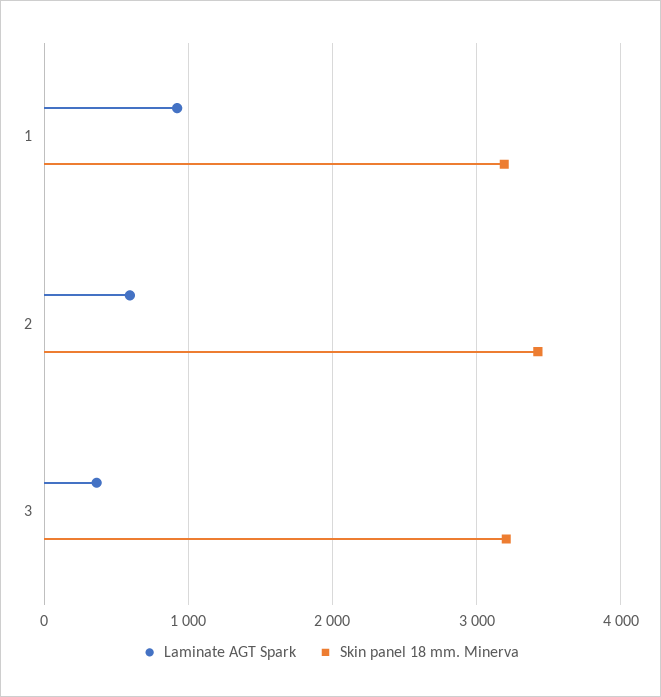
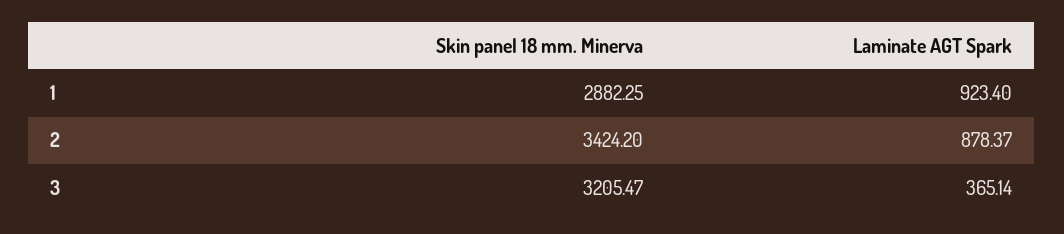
Skin panel 18 mm. Minerva, 1: 3200 -> 2882.25
Laminate AGT Spark, 2: 600 -> 878.37

